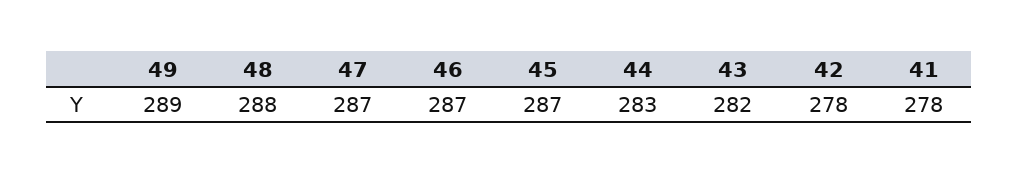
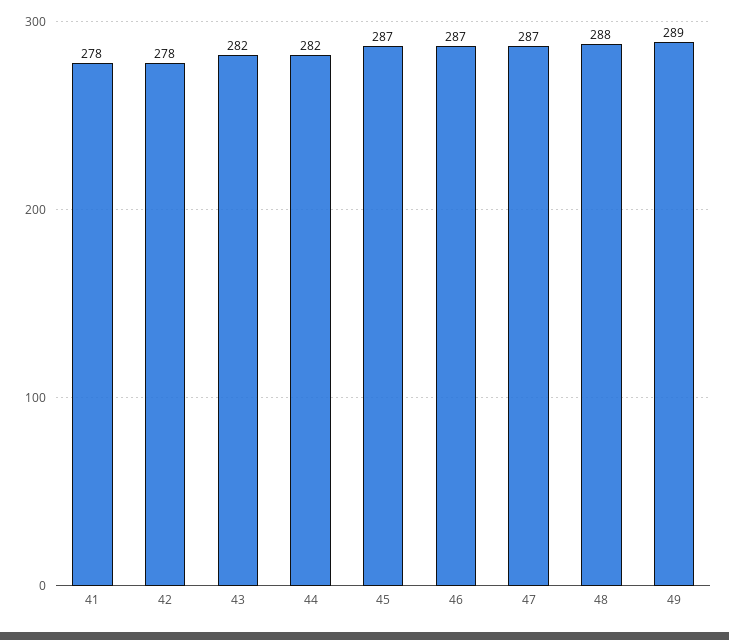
44: 283 -> 282

